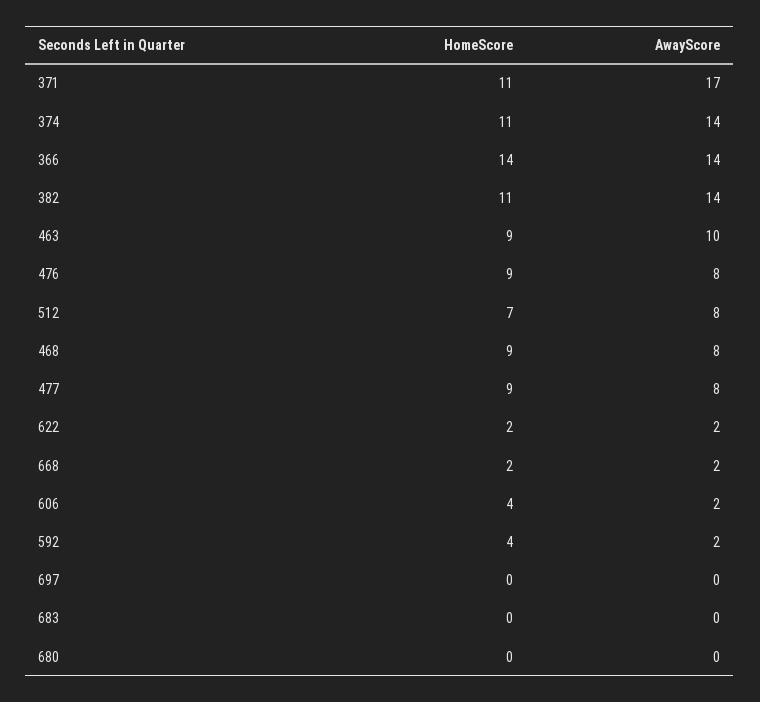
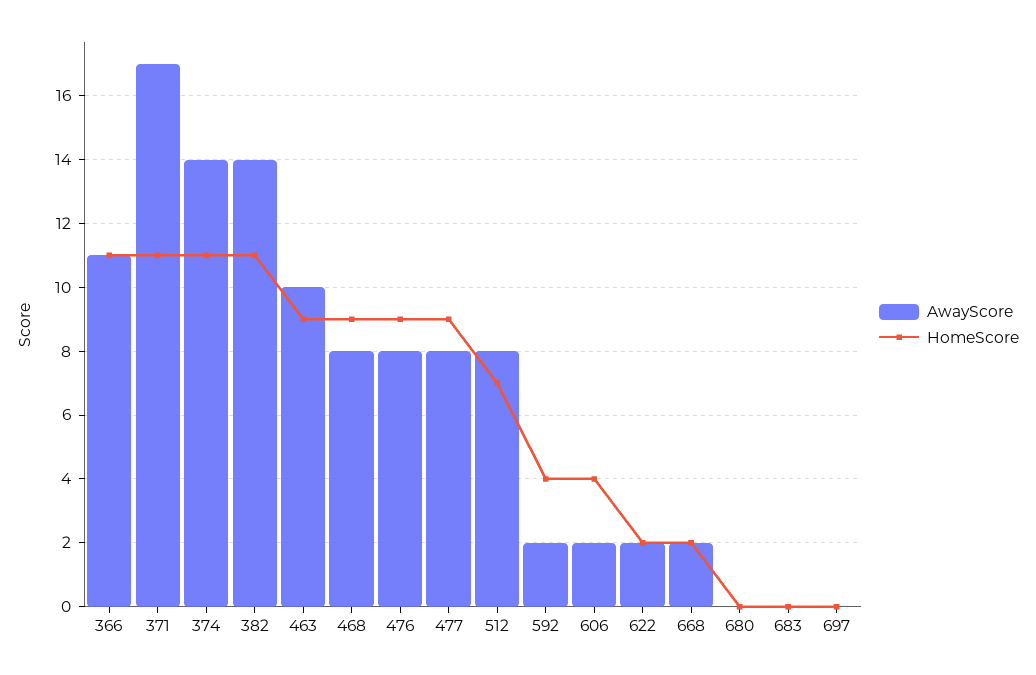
HomeScore, 366: 14 -> 11
AwayScore, 366: 14 -> 11

